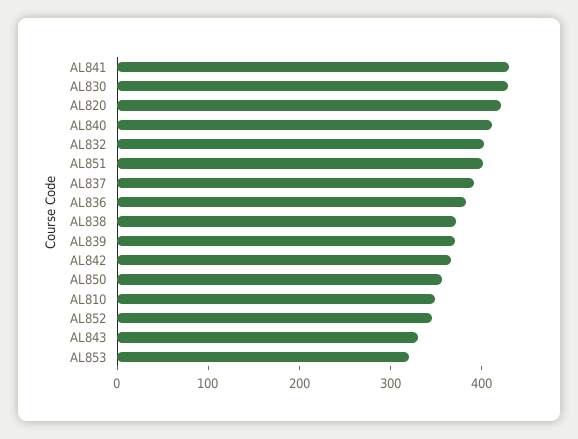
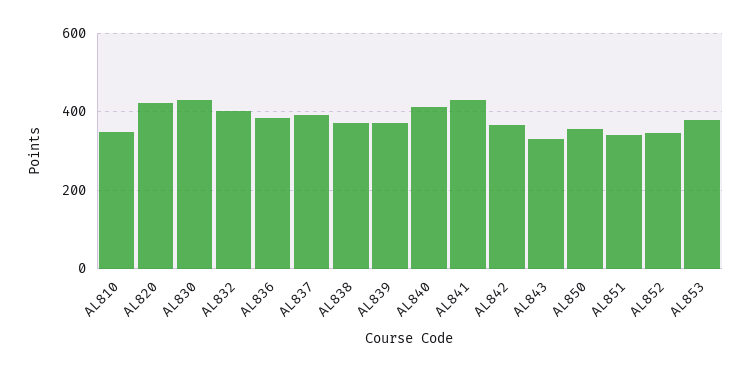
AL851: 400 -> 340
AL853: 320 -> 380

